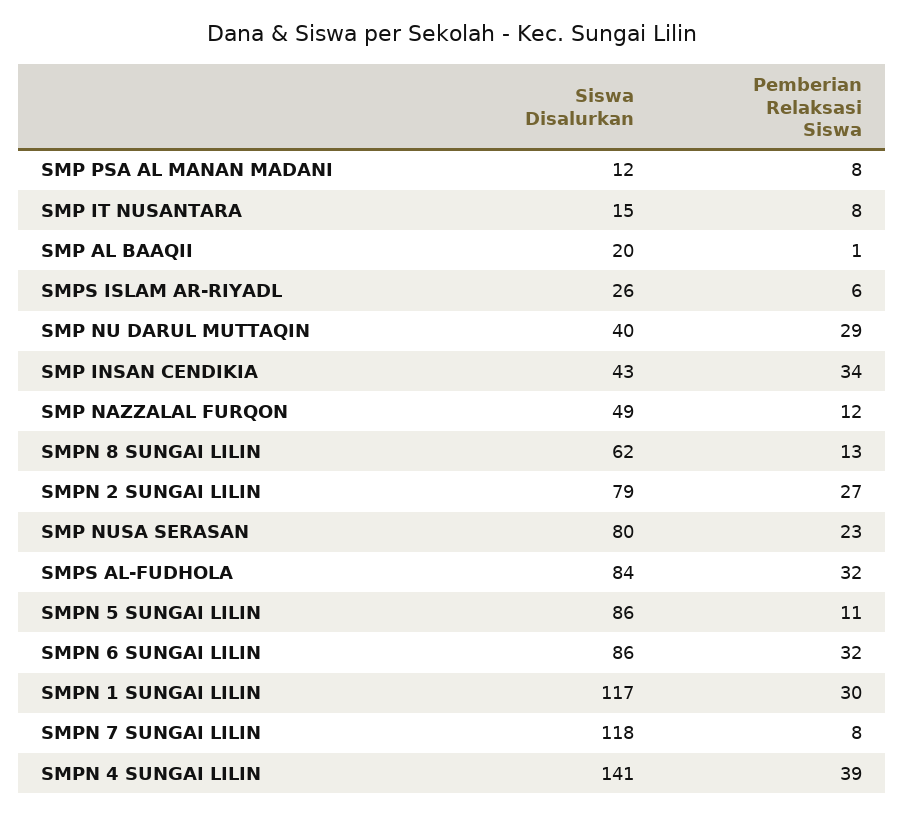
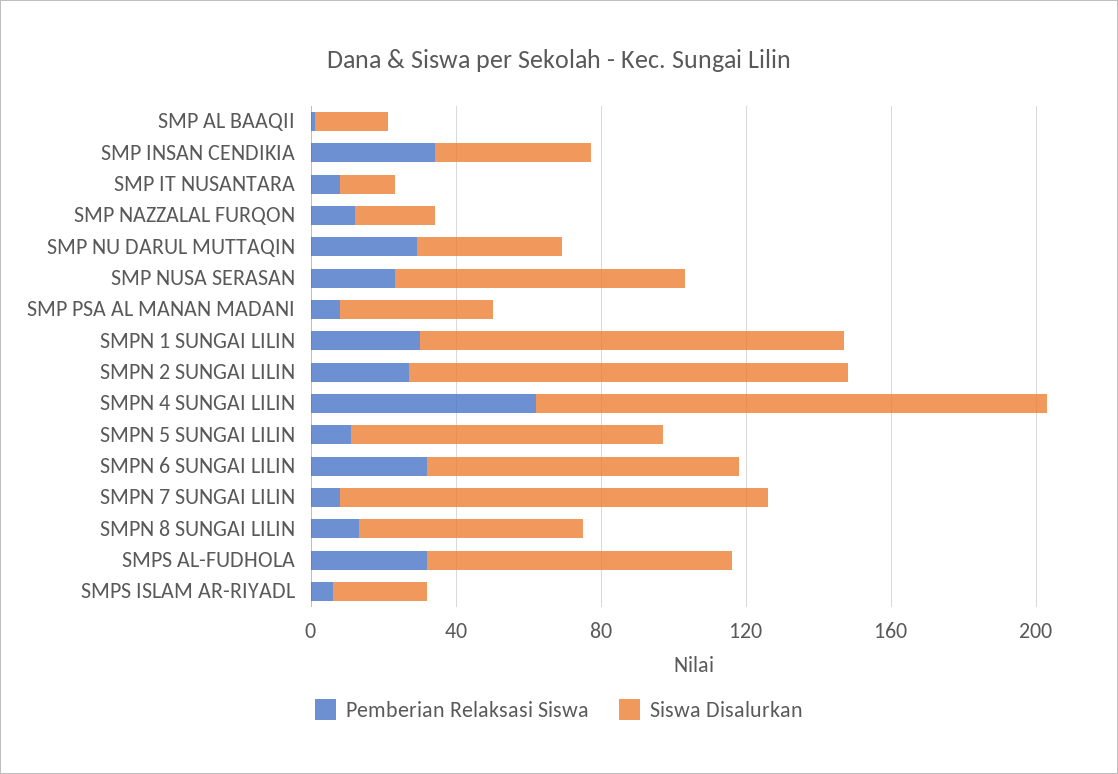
Siswa Disalurkan, SMP PSA AL MANAN MADANI: 12 -> 40
Siswa Disalurkan, SMP NAZZALAL FURQON: 49 -> 20
Siswa Disalurkan, SMPN 2 SUNGAI LILIN: 79 -> 120
Pemberian Relaksasi Siswa, SMPN 4 SUNGAI LILIN: 39 -> 60

